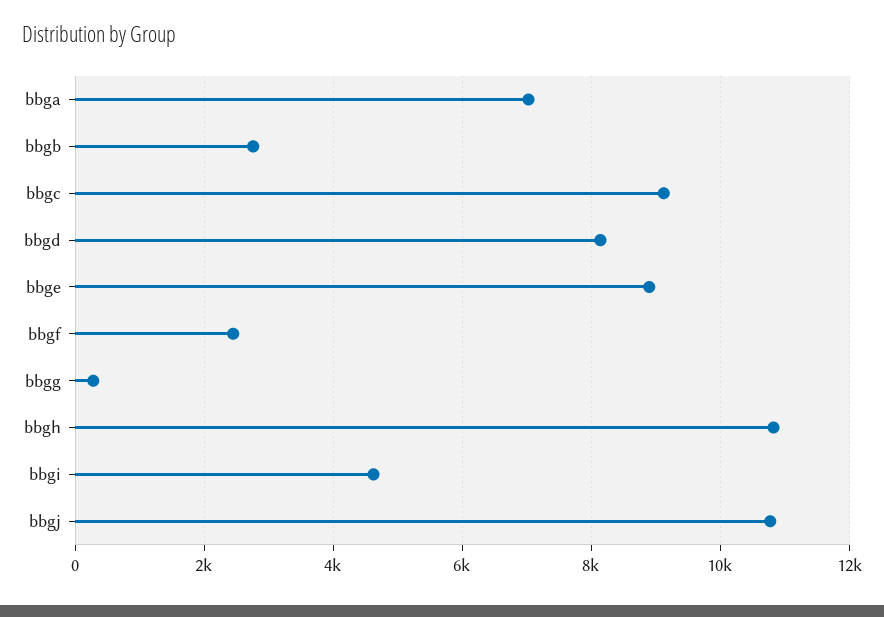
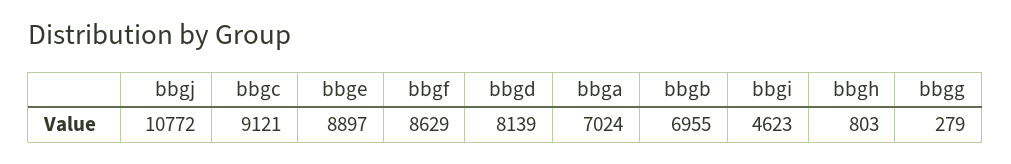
bbgb: 2800 -> 6955
bbgf: 2400 -> 8629
bbgh: 10800 -> 803

